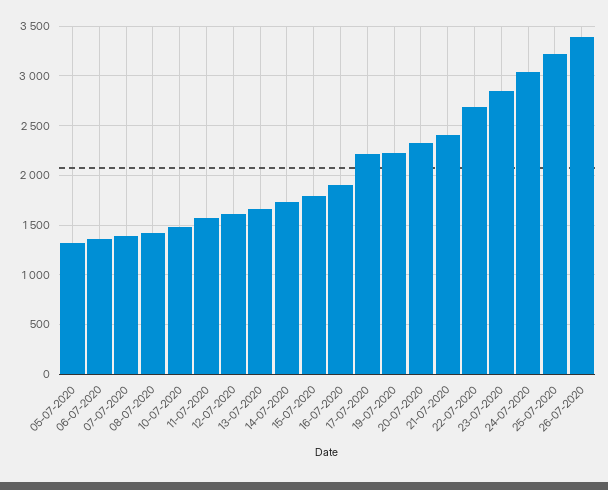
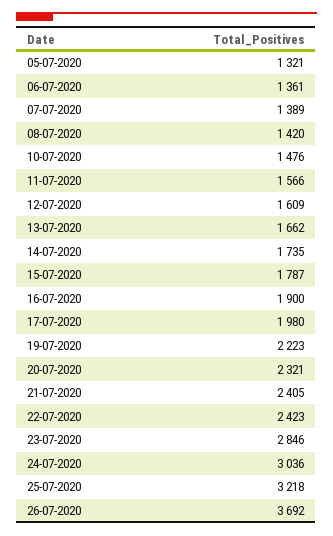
17-07-2020: 2200 -> 1980
22-07-2020: 2700 -> 2423
26-07-2020: 3400 -> 3692

